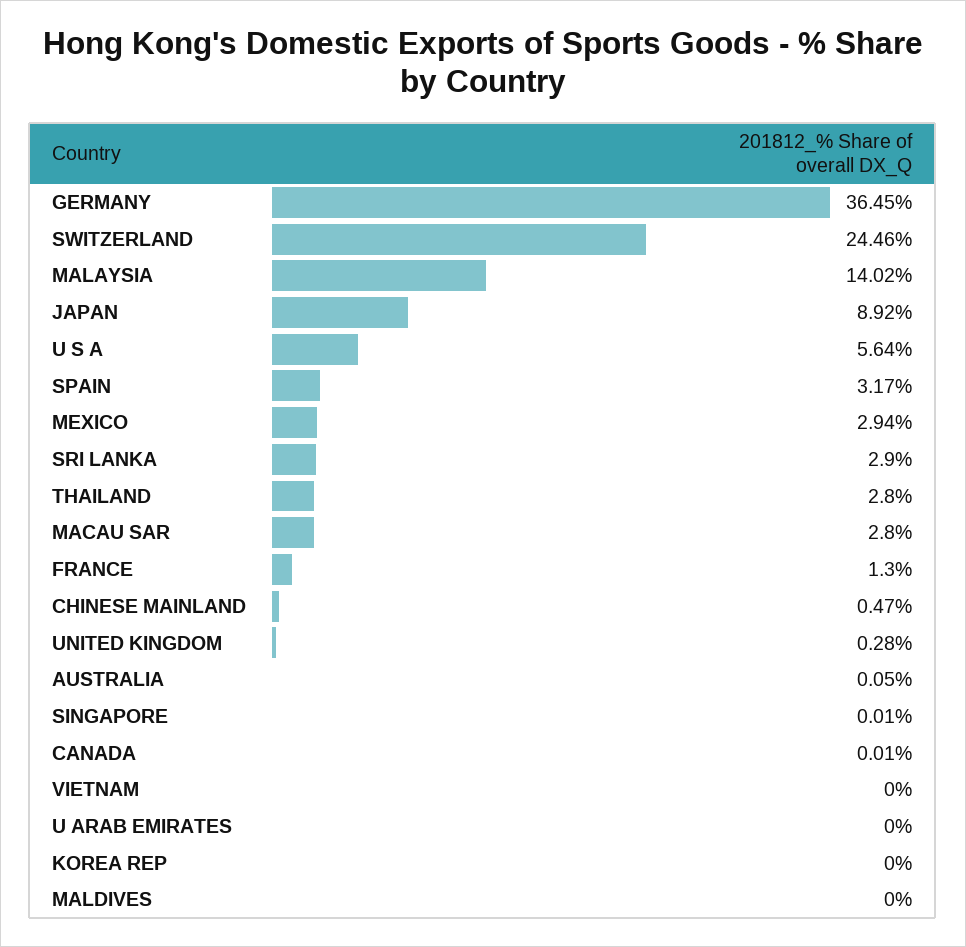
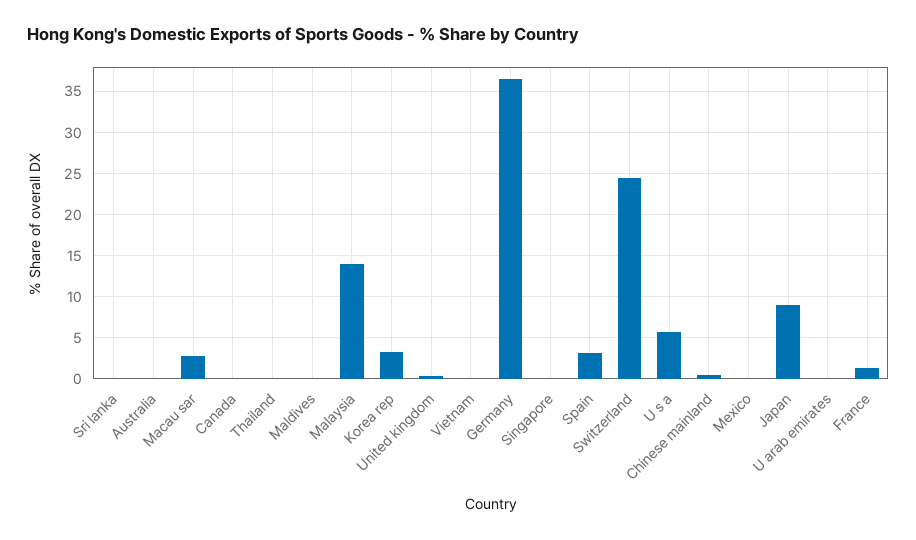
MEXICO: 2.94 -> 0
SRI LANKA: 2.9 -> 0
THAILAND: 2.8 -> 0
KOREA REP: 0 -> 3

